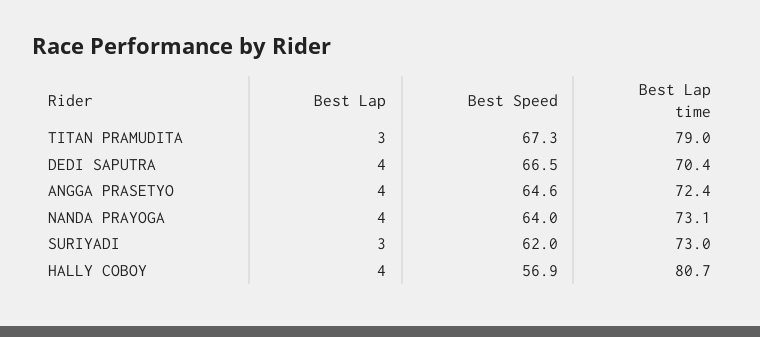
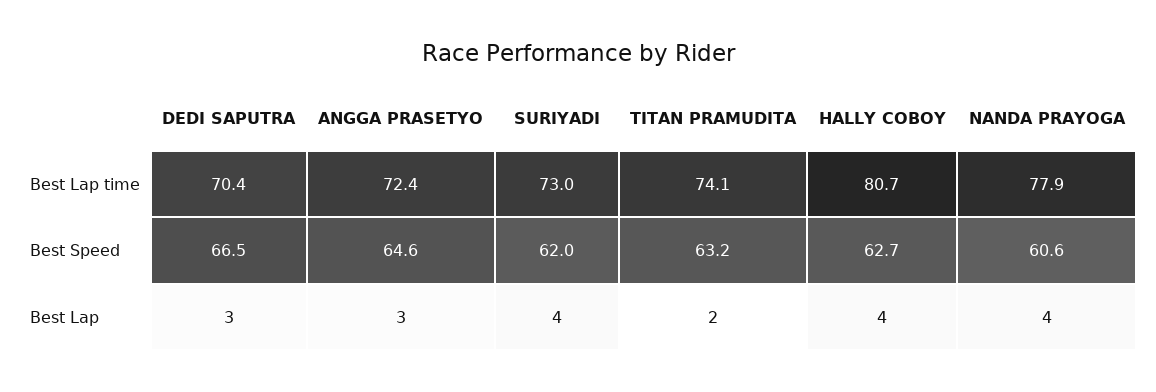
Best Lap, TITAN PRAMUDITA: 3 -> 2
Best Speed, TITAN PRAMUDITA: 67.3 -> 63.2
Best Lap time, TITAN PRAMUDITA: 79 -> 74.1
Best Lap, DEDI SAPUTRA: 4 -> 3
Best Lap, ANGGA PRASETYO: 4 -> 3
Best Speed, NANDA PRAYOGA: 64 -> 60.6
Best Lap time, NANDA PRAYOGA: 73.1 -> 77.9
Best Lap, SURIYADI: 3 -> 4
Best Speed, HALLY COBOY: 56.9 -> 62.7

